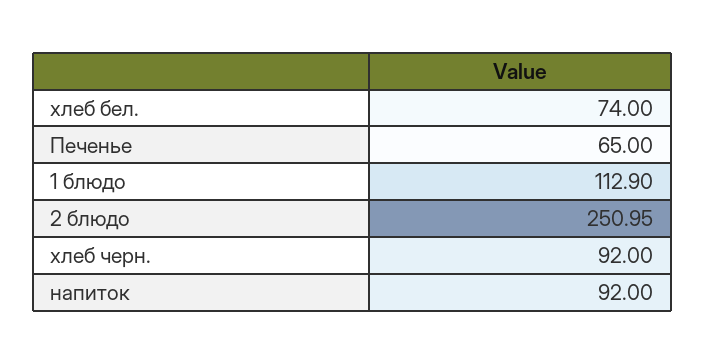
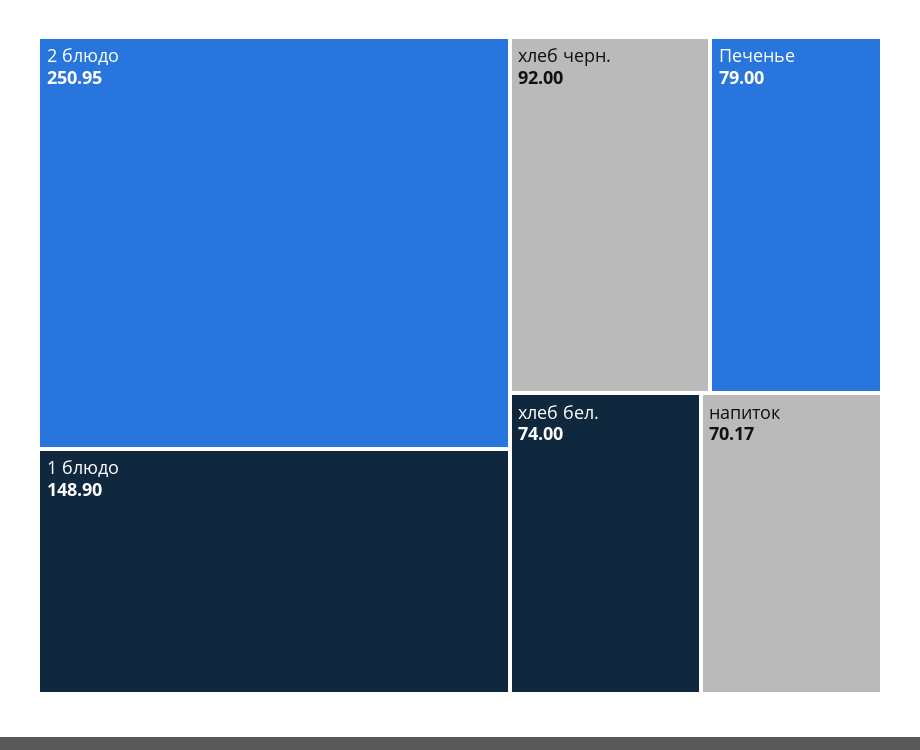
Печенье: 65 -> 79
1 блюдо: 112.9 -> 148.9
напиток: 92 -> 70.17

